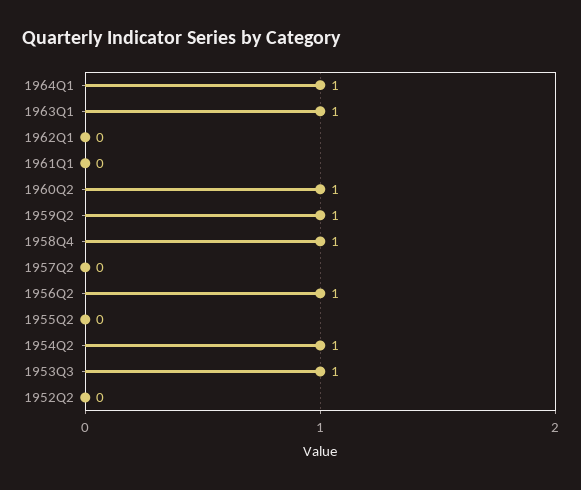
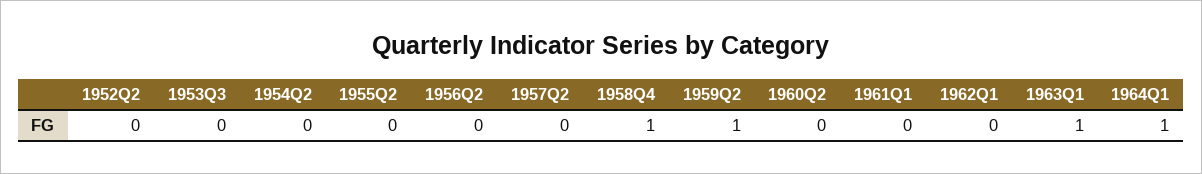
1960Q2: 1 -> 0
1956Q2: 1 -> 0
1954Q2: 1 -> 0
1953Q3: 1 -> 0

